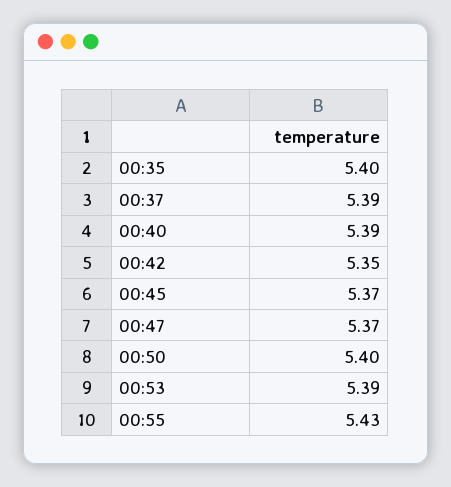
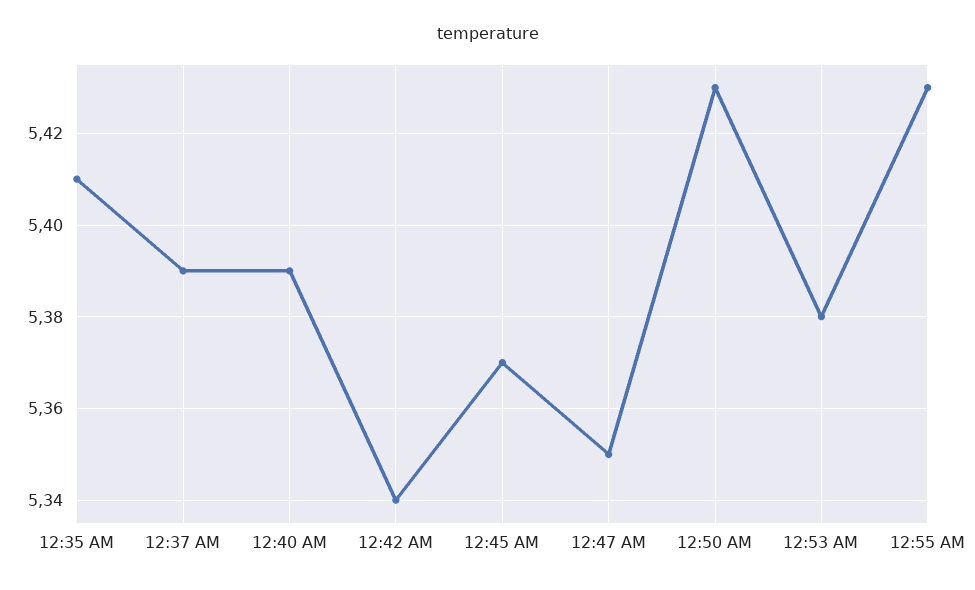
00:35: 5.4 -> 5.41
00:42: 5.35 -> 5.34
00:47: 5.37 -> 5.35
00:50: 5.4 -> 5.43
00:53: 5.39 -> 5.38

